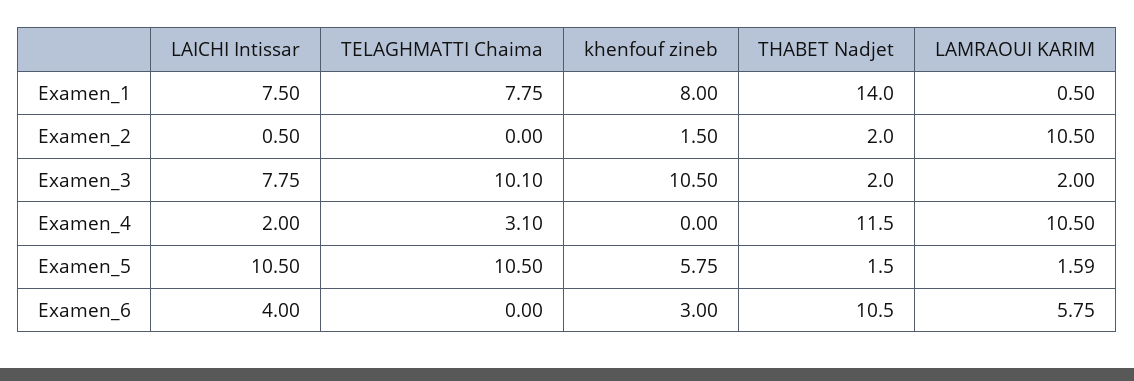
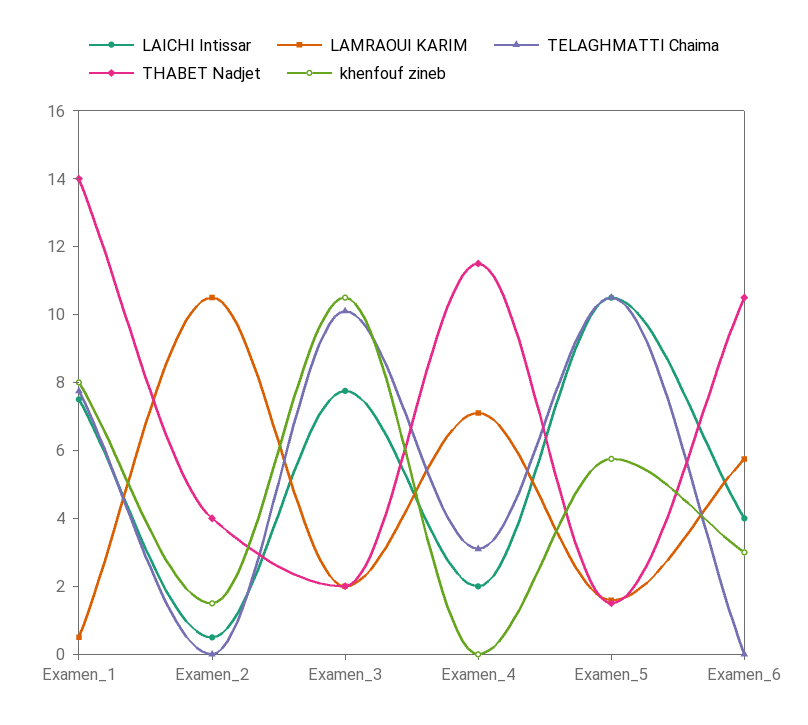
THABET Nadjet, Examen_2: 2 -> 4
LAMRAOUI KARIM, Examen_4: 10.5 -> 7

